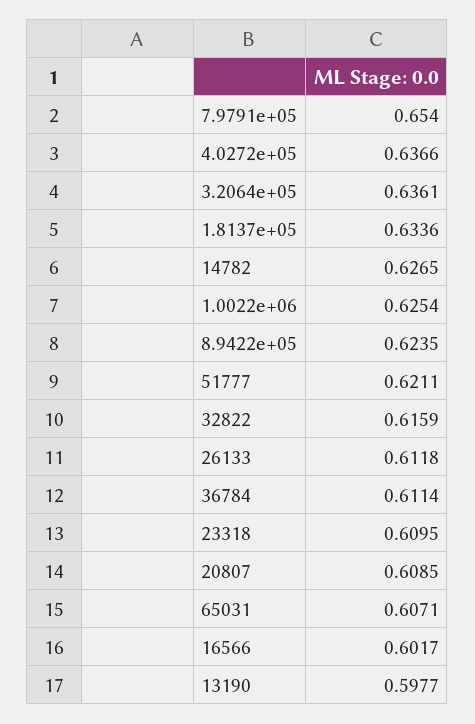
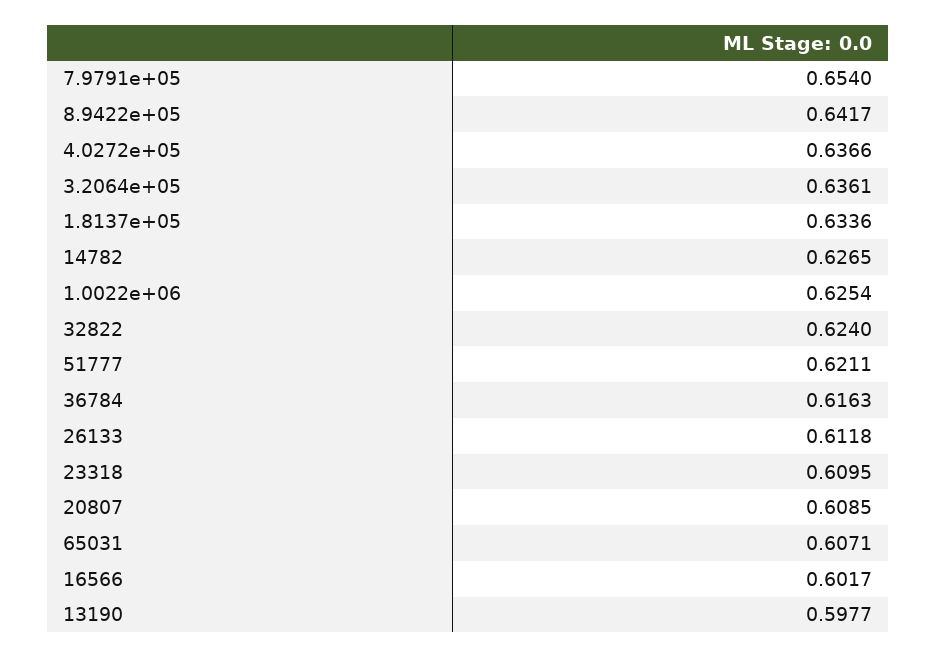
8.9422e+05: 0.6235 -> 0.6417
32822: 0.6159 -> 0.624
36784: 0.6114 -> 0.6163

